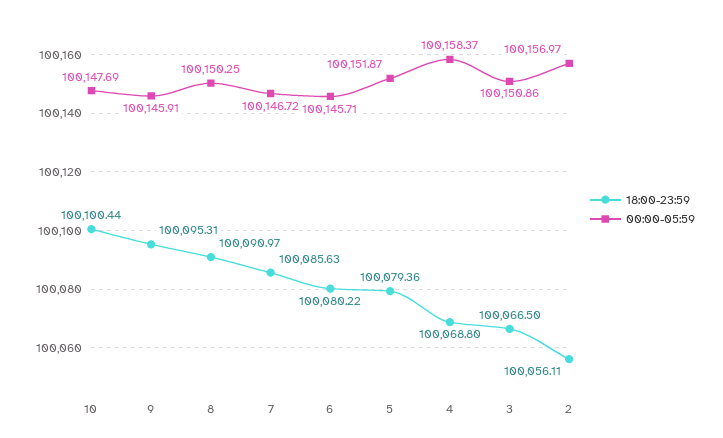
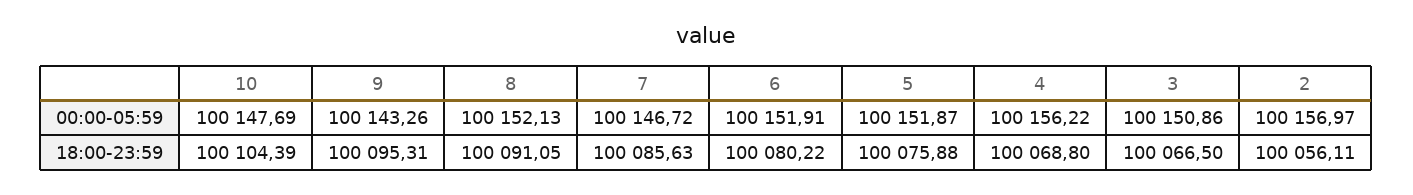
18:00-23:59, 10: 100100.44 -> 100104.39
00:00-05:59, 9: 100145.91 -> 100143.26
18:00-23:59, 8: 100090.97 -> 100091.05
00:00-05:59, 8: 100150.25 -> 100152.13
00:00-05:59, 6: 100145.71 -> 100151.91
18:00-23:59, 5: 100079.36 -> 100075.88
00:00-05:59, 4: 100158.37 -> 100156.22

